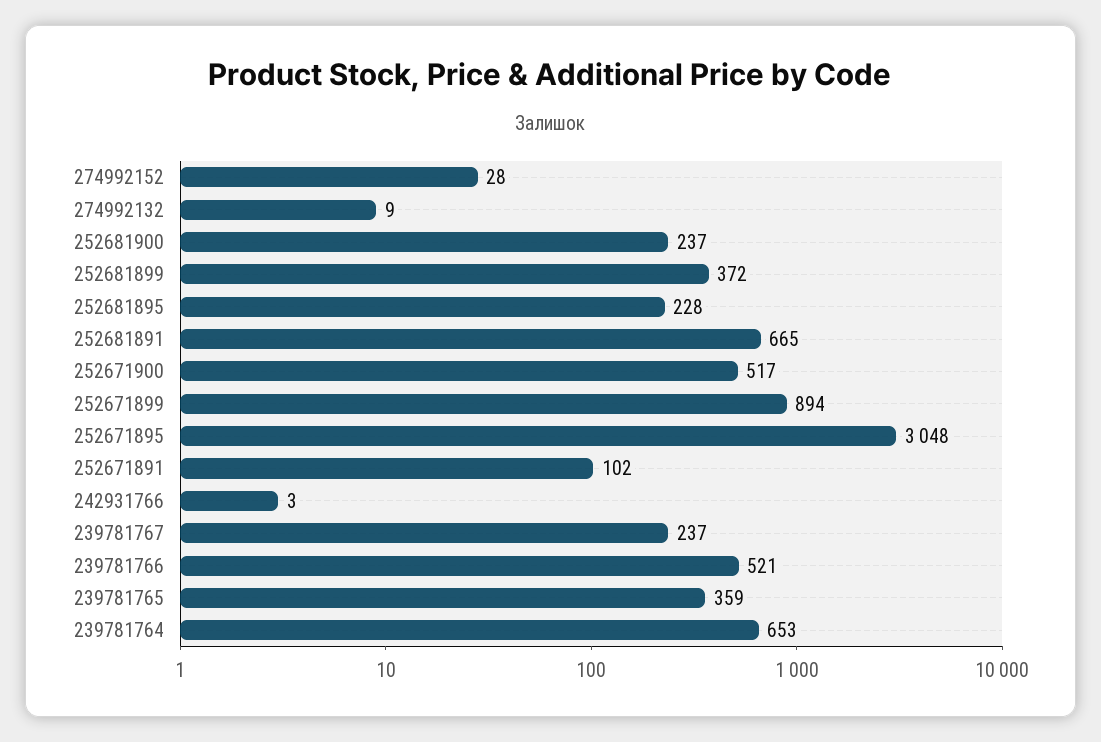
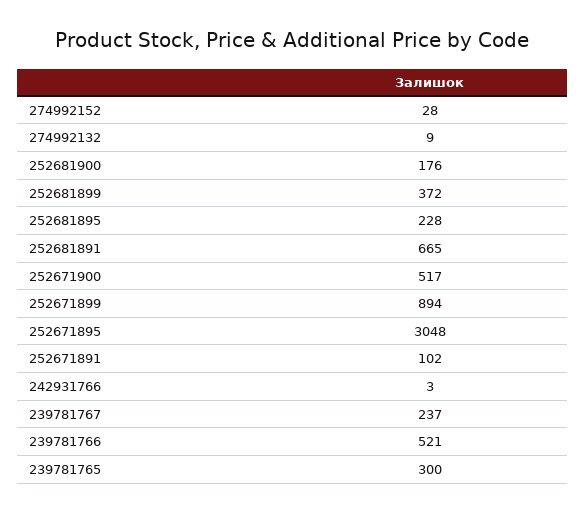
252681900: 237 -> 176
239781765: 359 -> 300
239781764: 653 -> none

